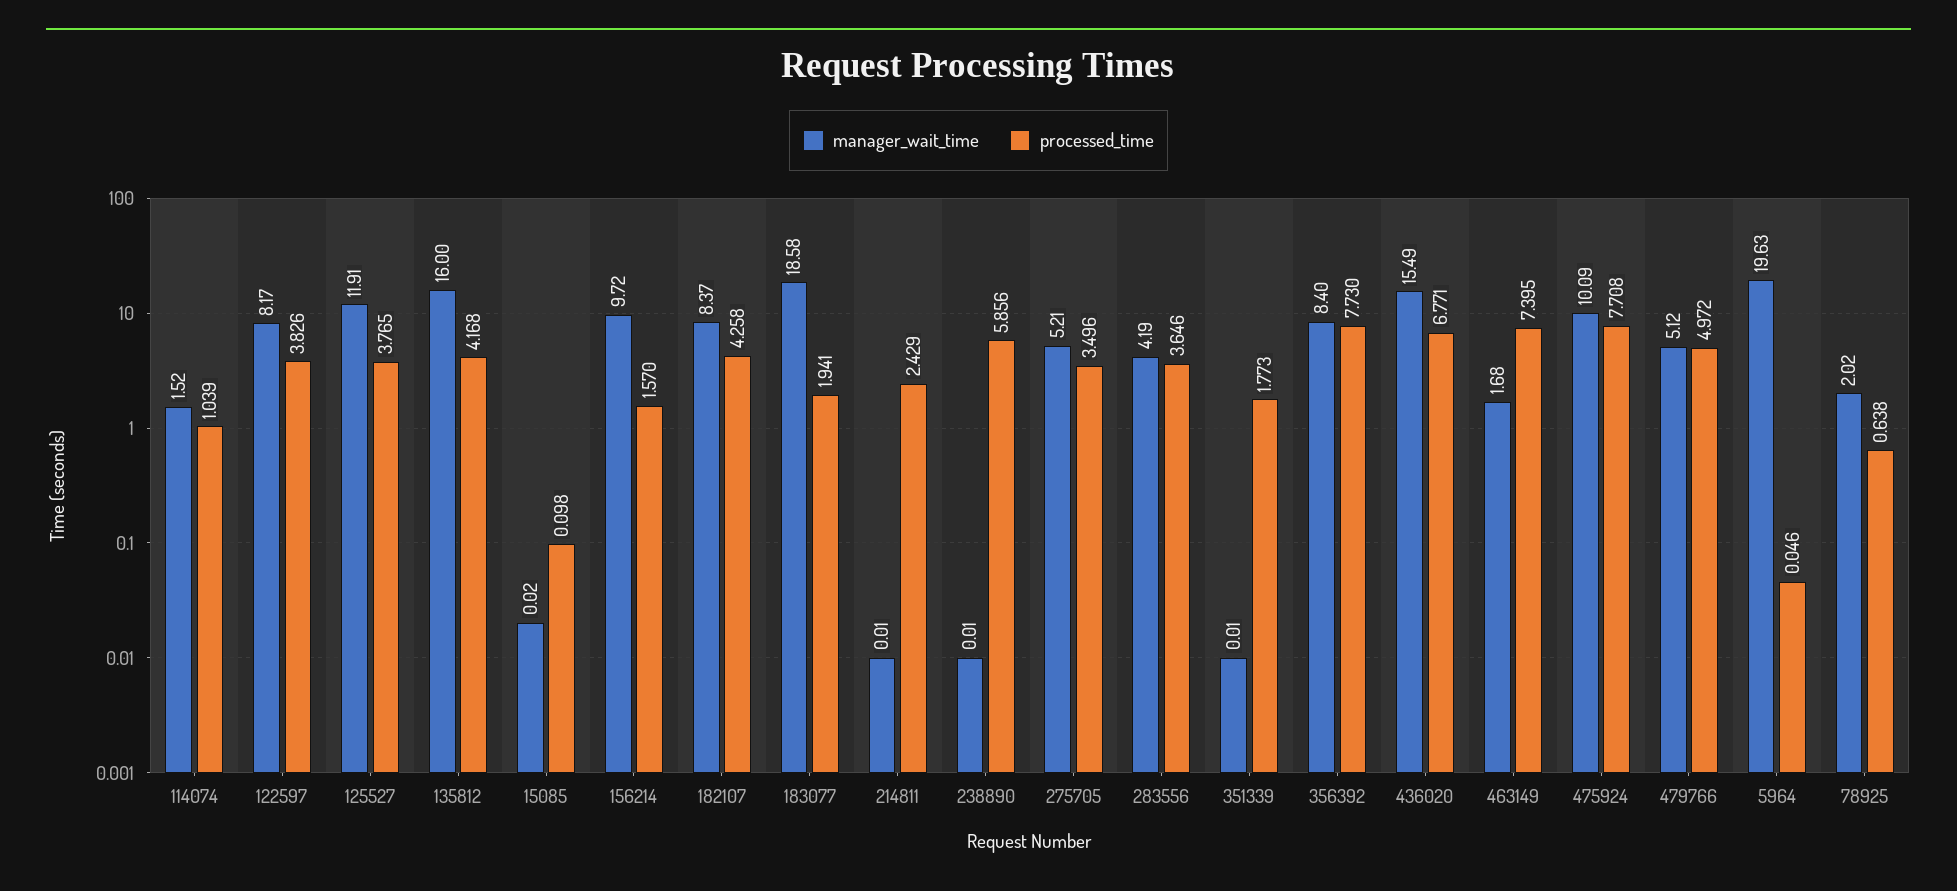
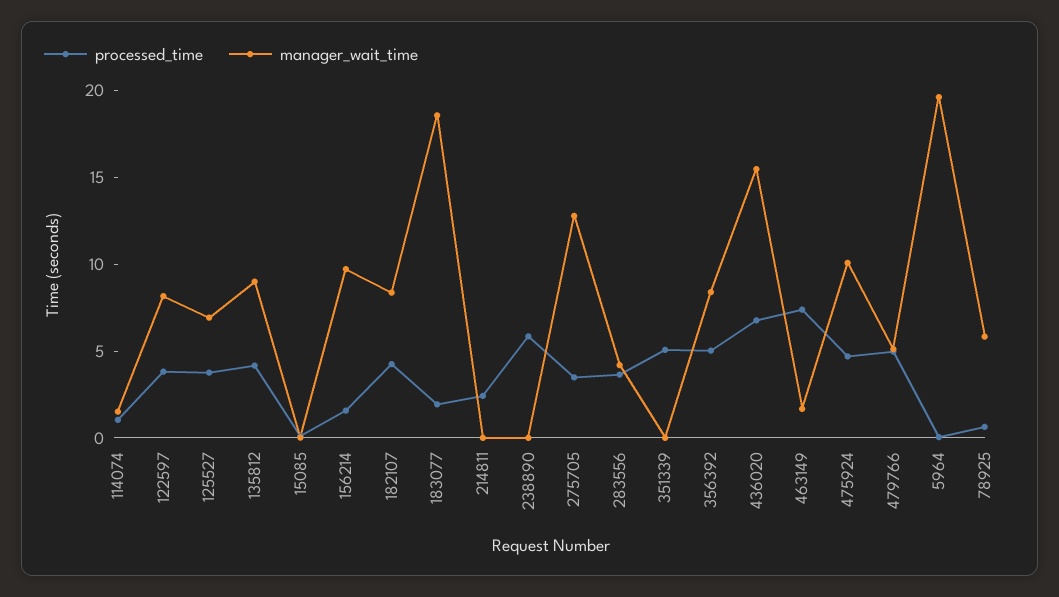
manager_wait_time, 125527: 11.91 -> 7
manager_wait_time, 135812: 16 -> 9
manager_wait_time, 275705: 5.21 -> 13
processed_time, 351339: 1.773 -> 5
processed_time, 356392: 7.73 -> 5
processed_time, 475924: 7.708 -> 5
manager_wait_time, 78925: 2.02 -> 6

